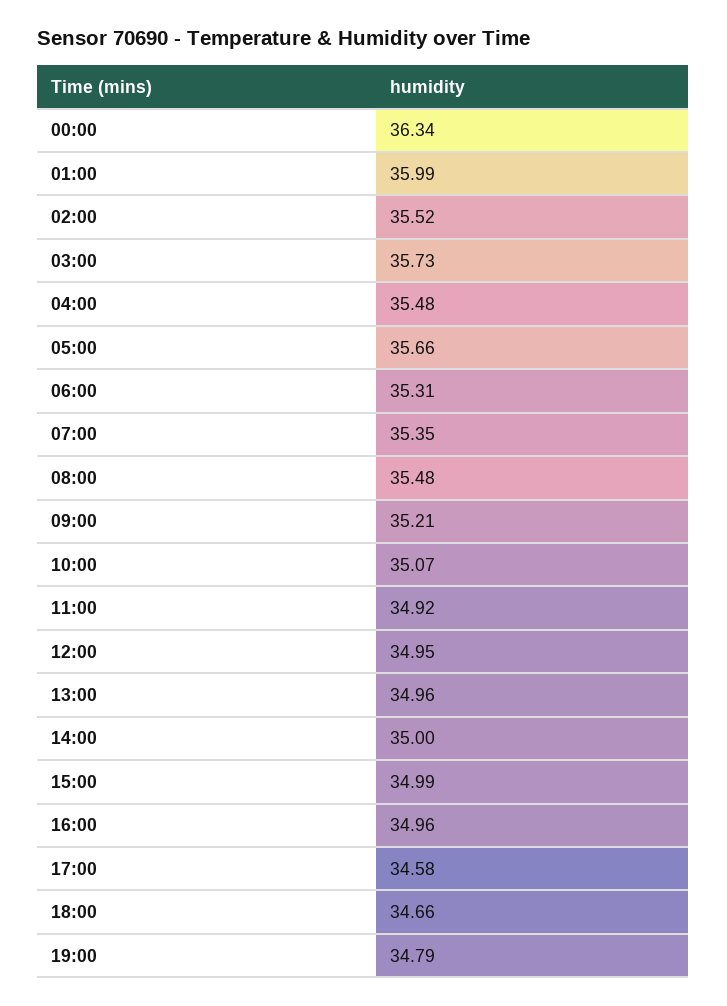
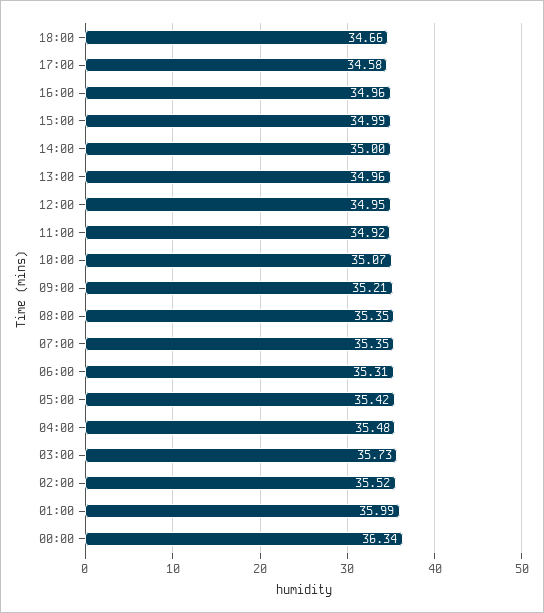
05:00: 35.66 -> 35.42
08:00: 35.48 -> 35.35
19:00: 34.79 -> none

